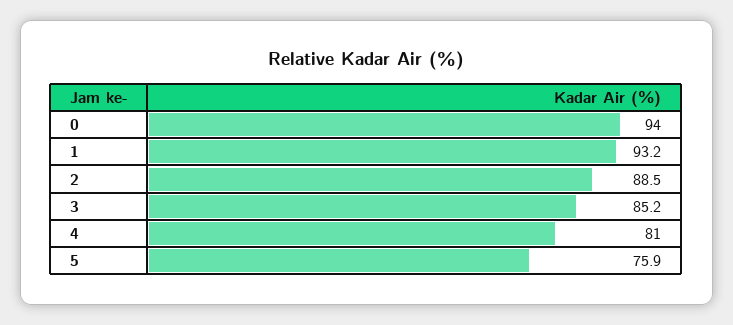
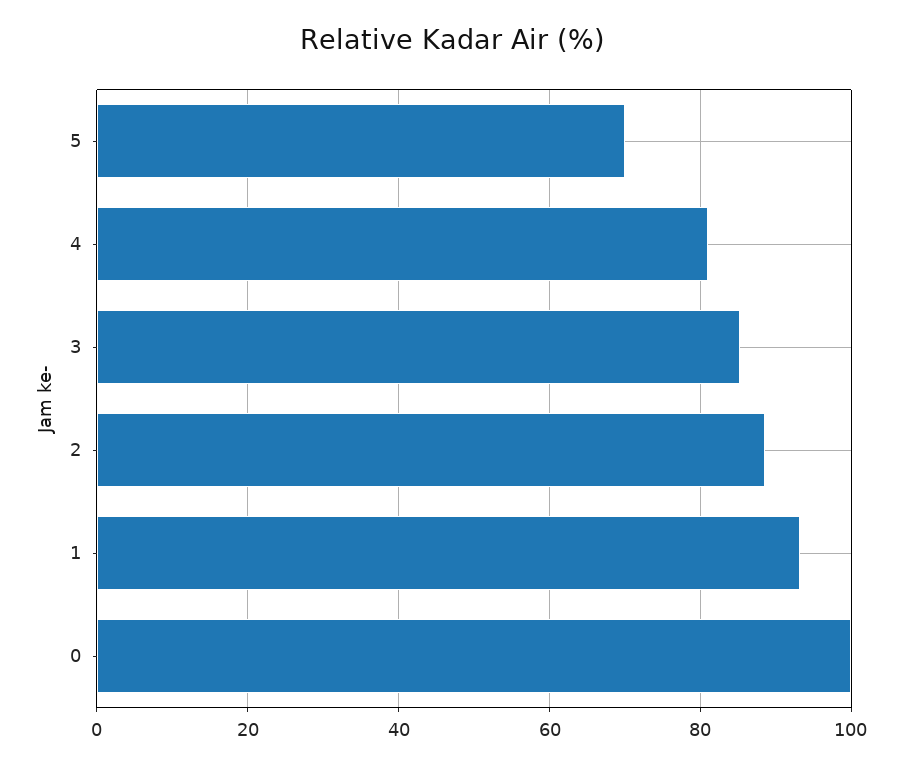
0: 94 -> 100
5: 75.9 -> 70

